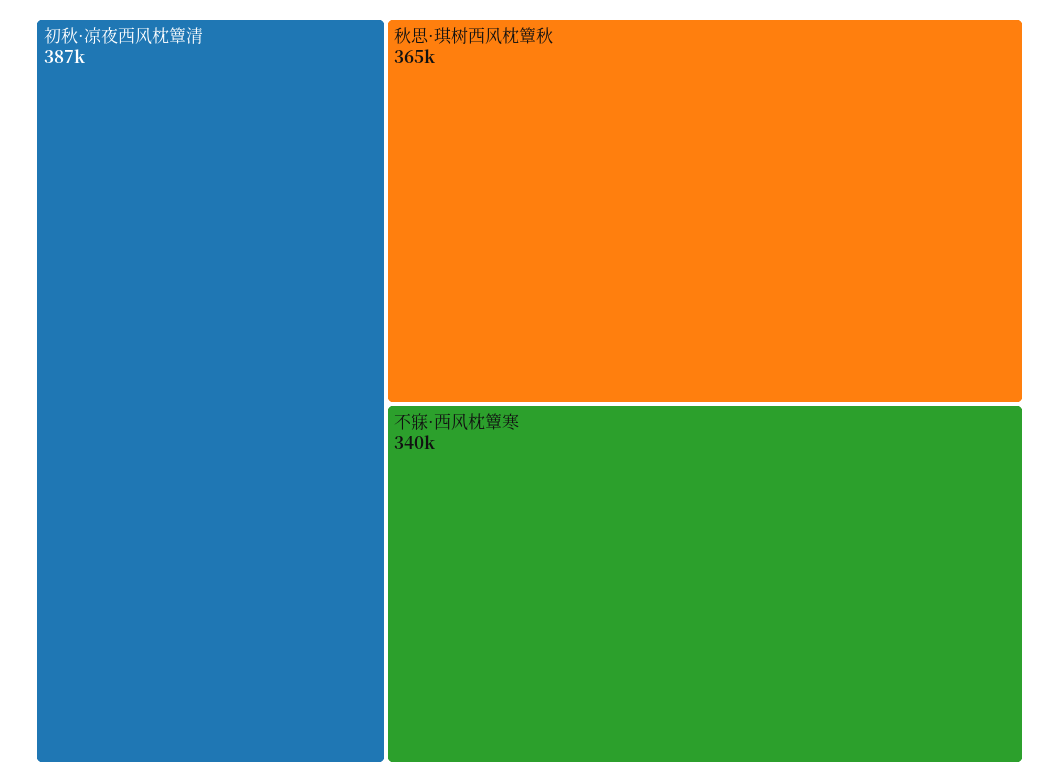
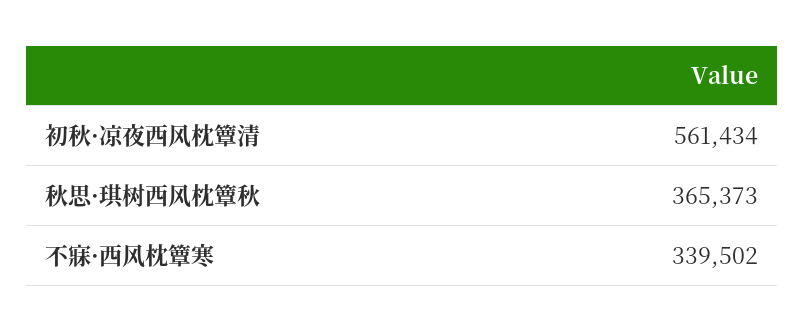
初秋·凉夜西风枕簟清: 387000 -> 561434

